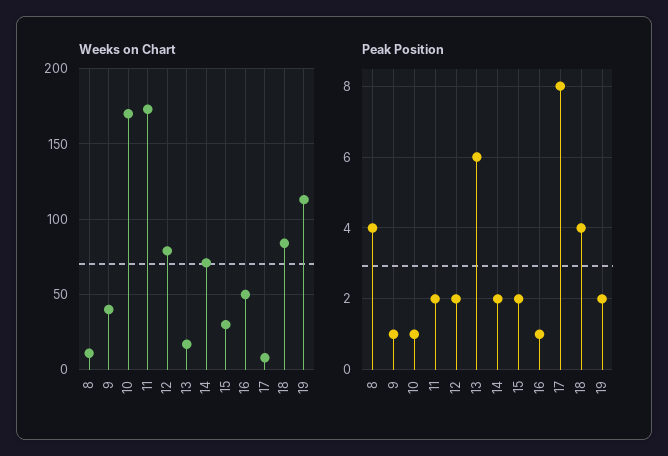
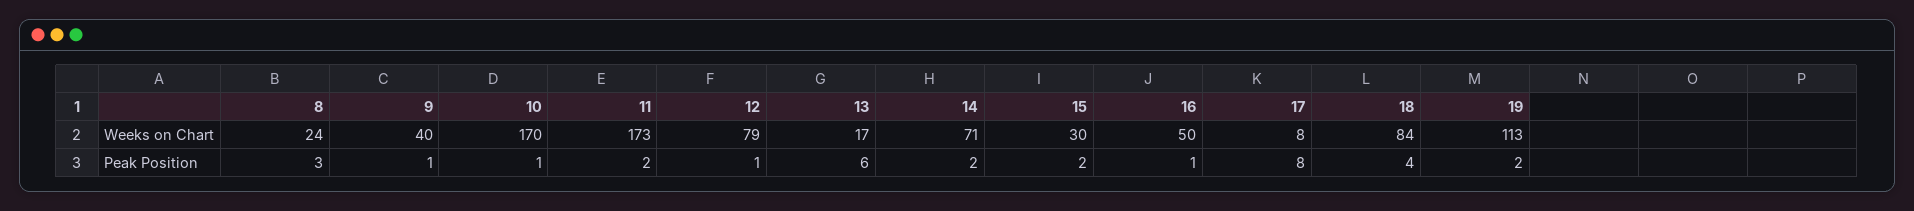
Weeks on Chart, 8: 10 -> 24
Peak Position, 8: 4 -> 3
Peak Position, 12: 2 -> 1

